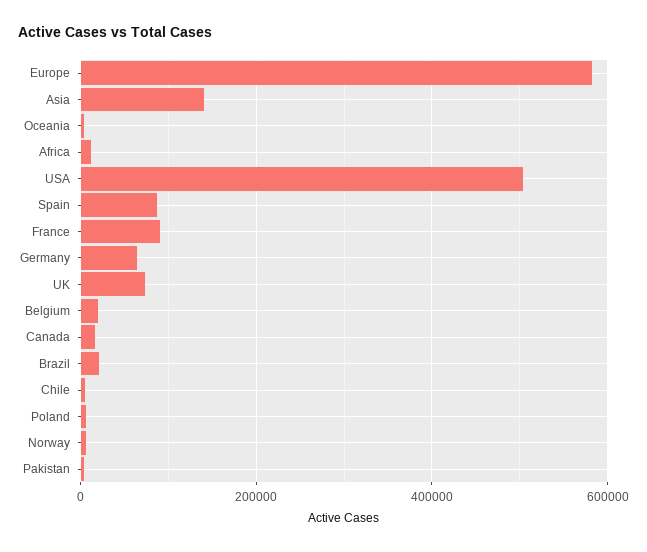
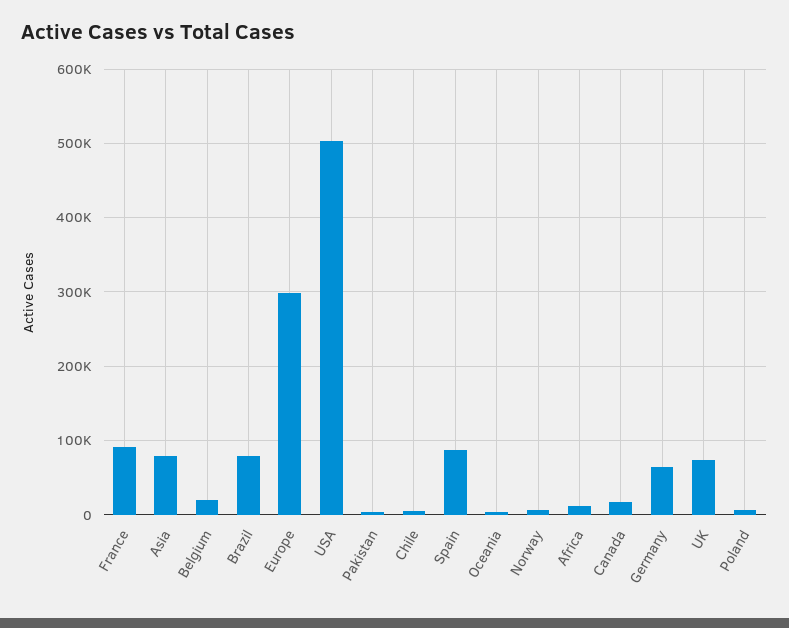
Europe: 580000 -> 300000
Asia: 140000 -> 80000
Brazil: 20000 -> 80000

